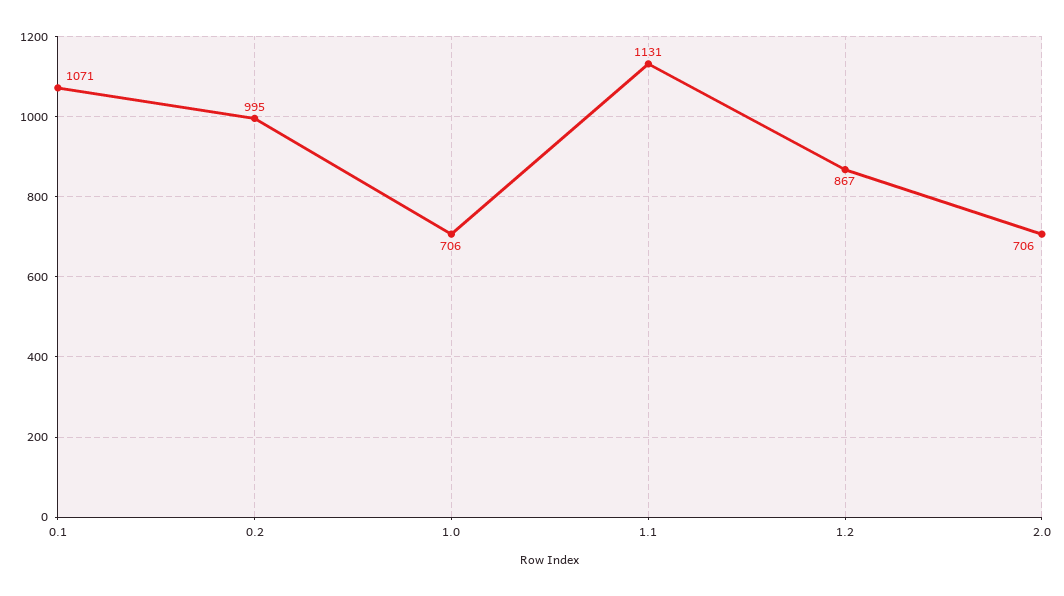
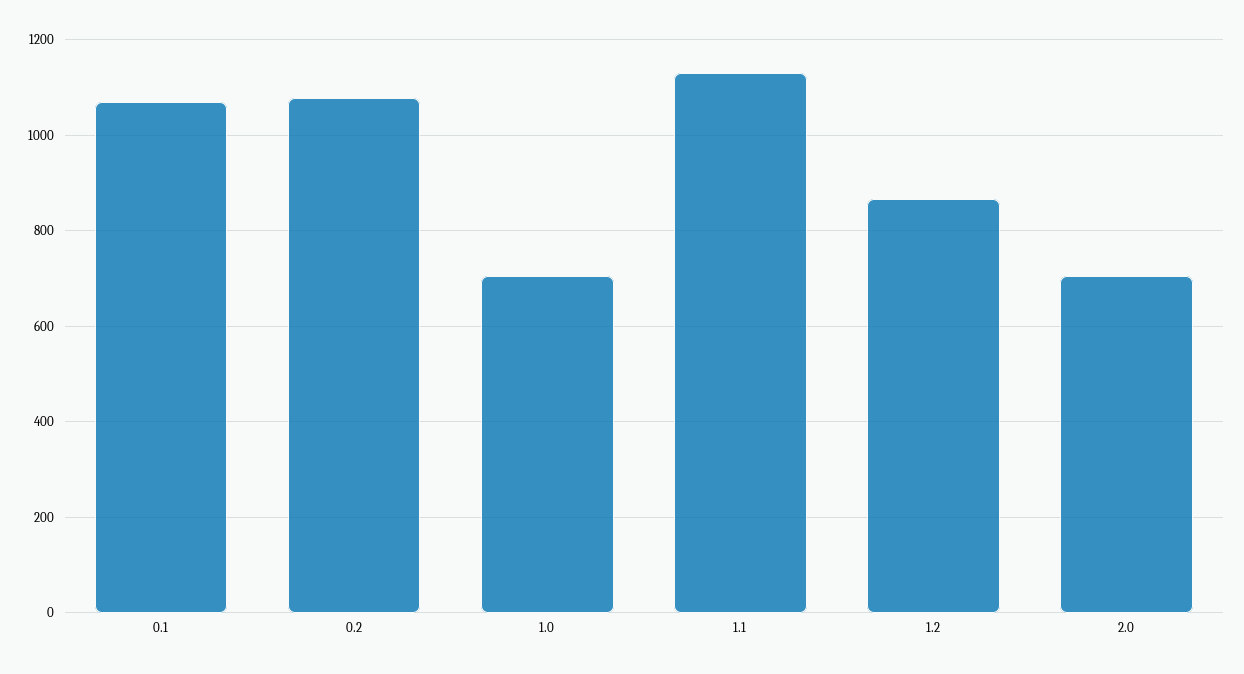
0.2: 995 -> 1080

